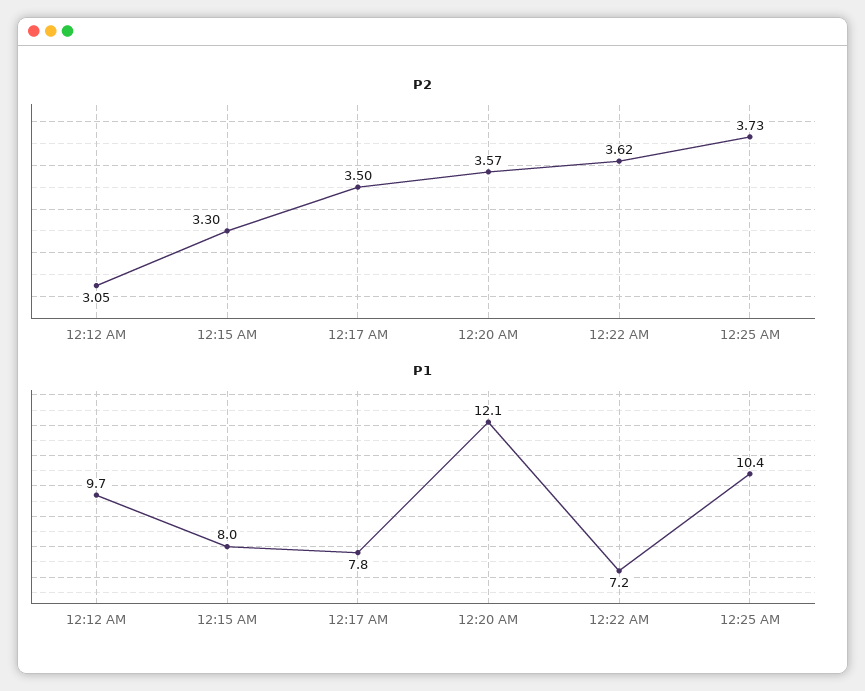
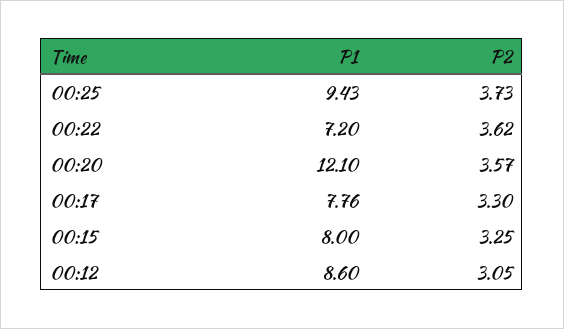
P2, 12:15 AM: 3.3 -> 3.25
P2, 12:17 AM: 3.5 -> 3.3
P1, 12:12 AM: 9.7 -> 8.6
P1, 12:25 AM: 10.4 -> 9.43

